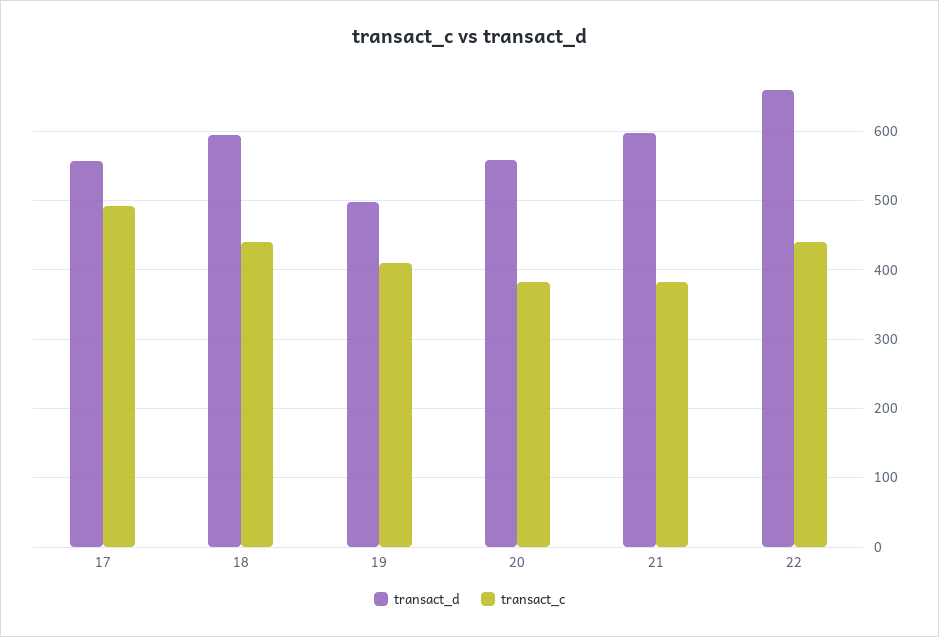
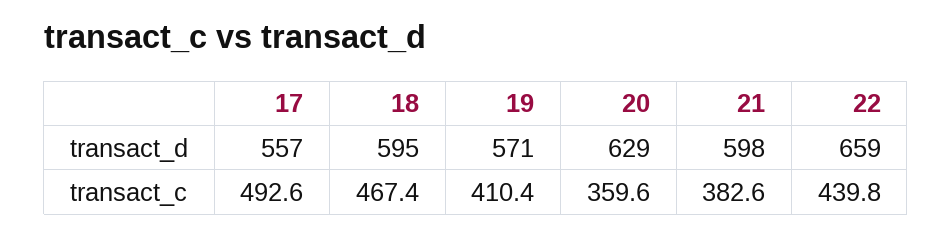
transact_c, 18: 440 -> 467.4
transact_d, 19: 500 -> 571
transact_d, 20: 560 -> 629
transact_c, 20: 380 -> 359.6

